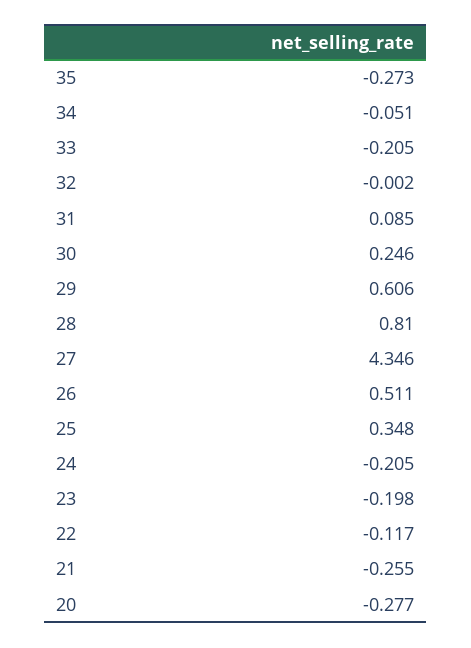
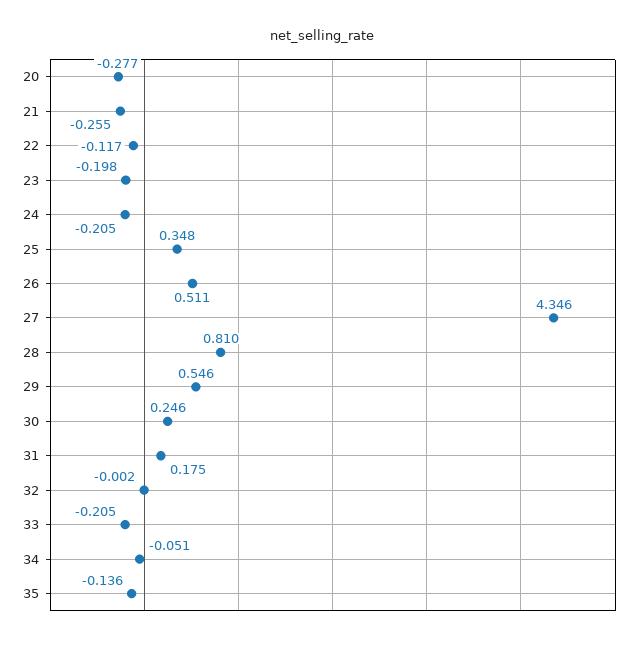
35: -0.273 -> -0.136
31: 0.085 -> 0.175
29: 0.606 -> 0.546

